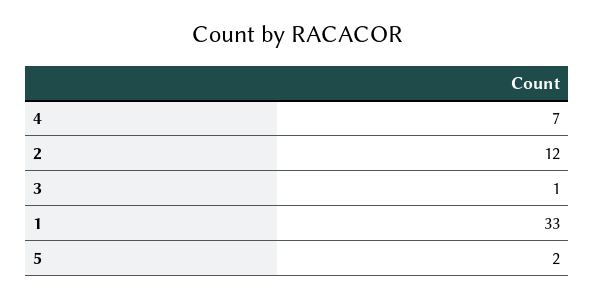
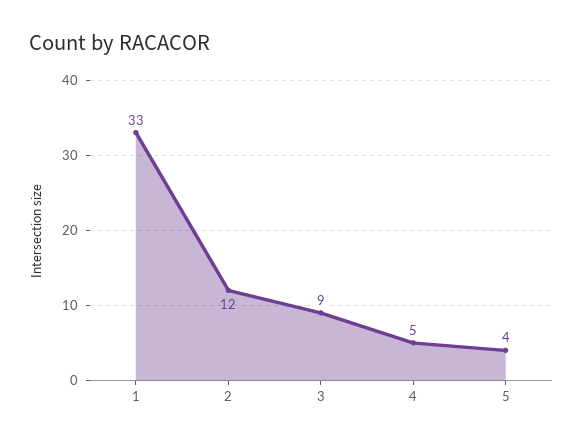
4: 7 -> 5
3: 1 -> 9
5: 2 -> 4

